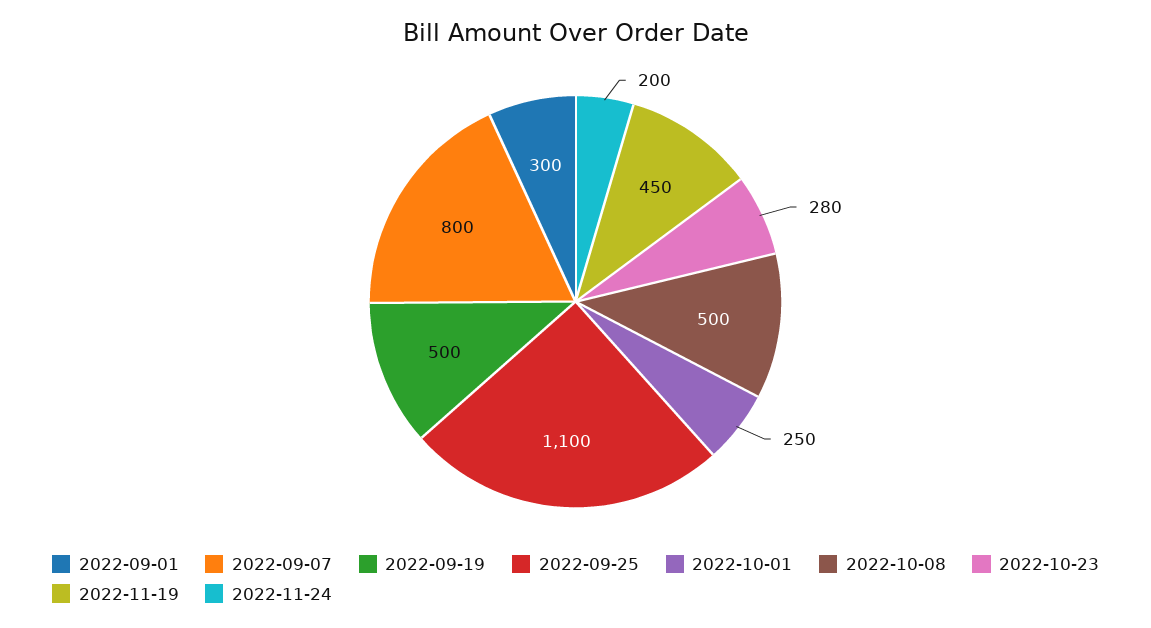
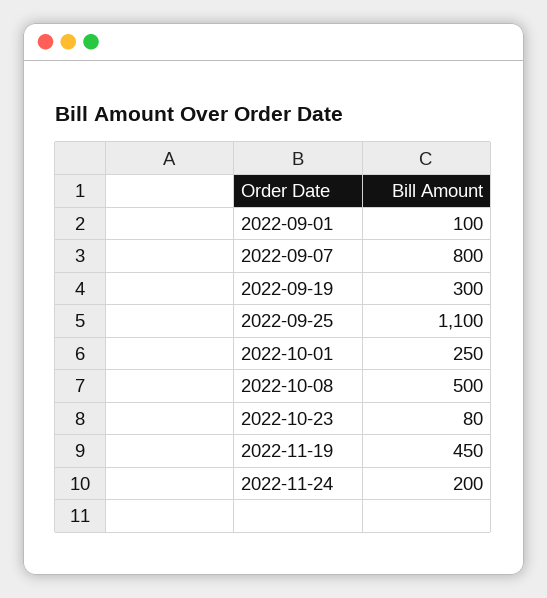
2022-09-01: 300 -> 100
2022-09-19: 500 -> 300
2022-10-23: 280 -> 80

